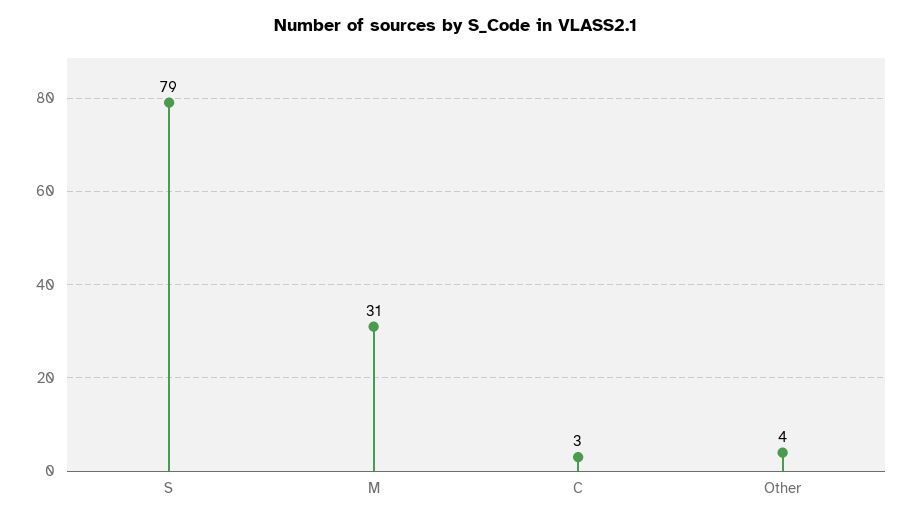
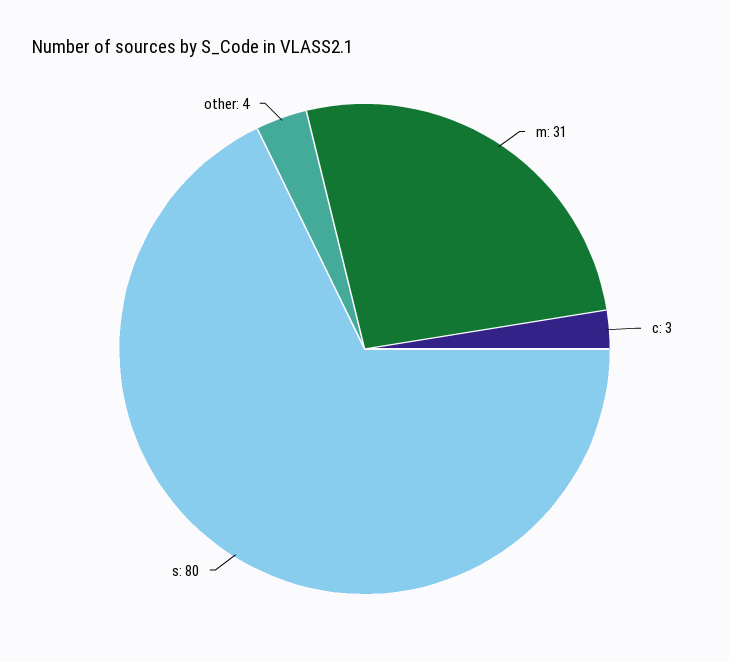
S: 79 -> 80

